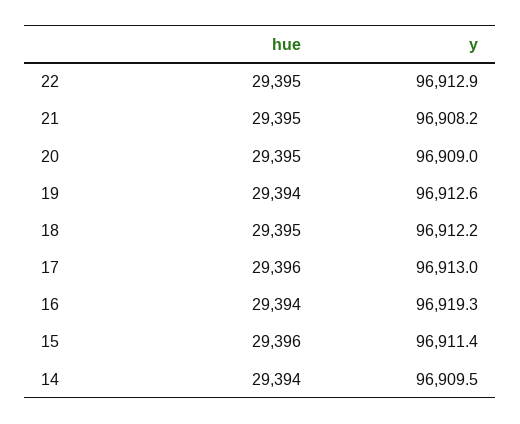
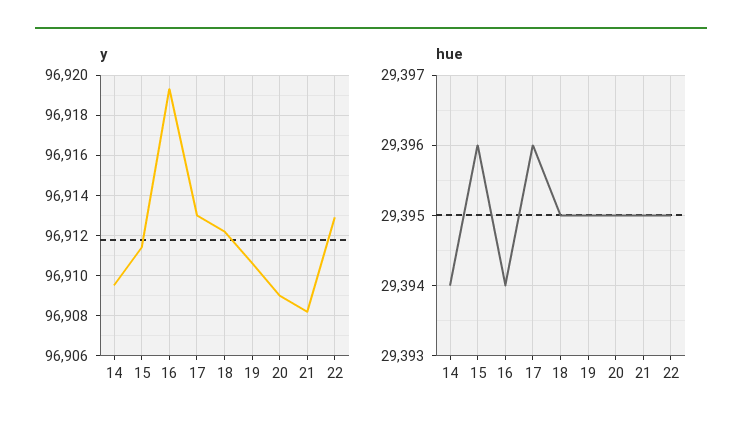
hue, 19: 29394 -> 29395
y, 19: 96912.6 -> 96910.5

